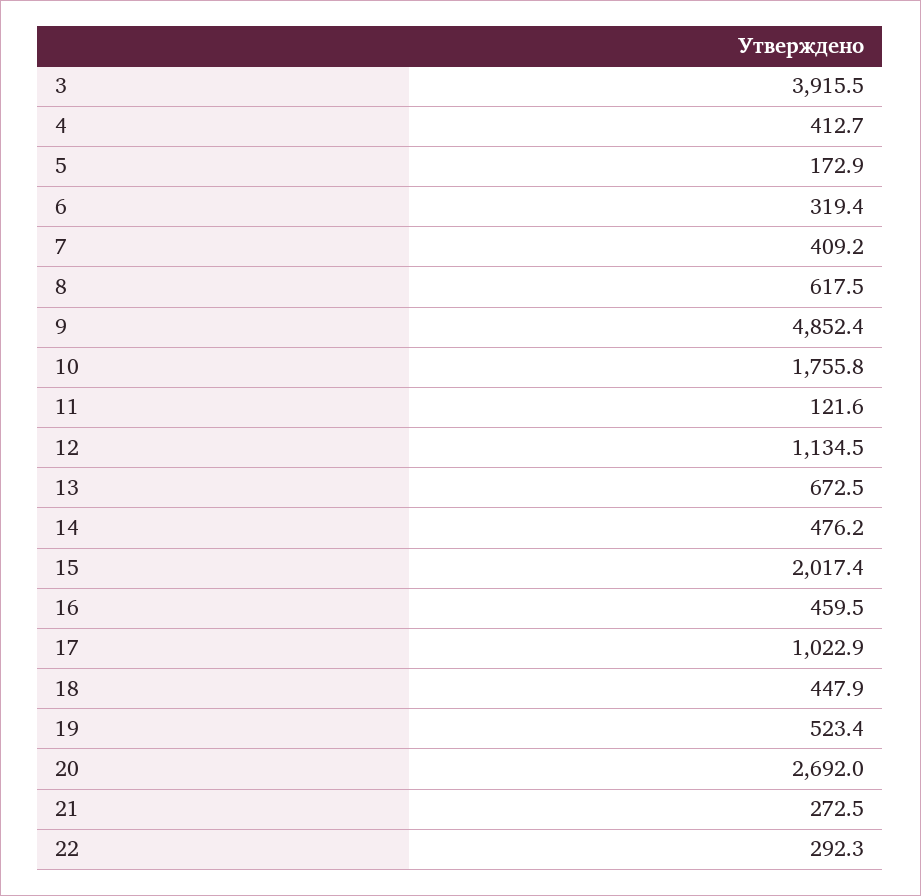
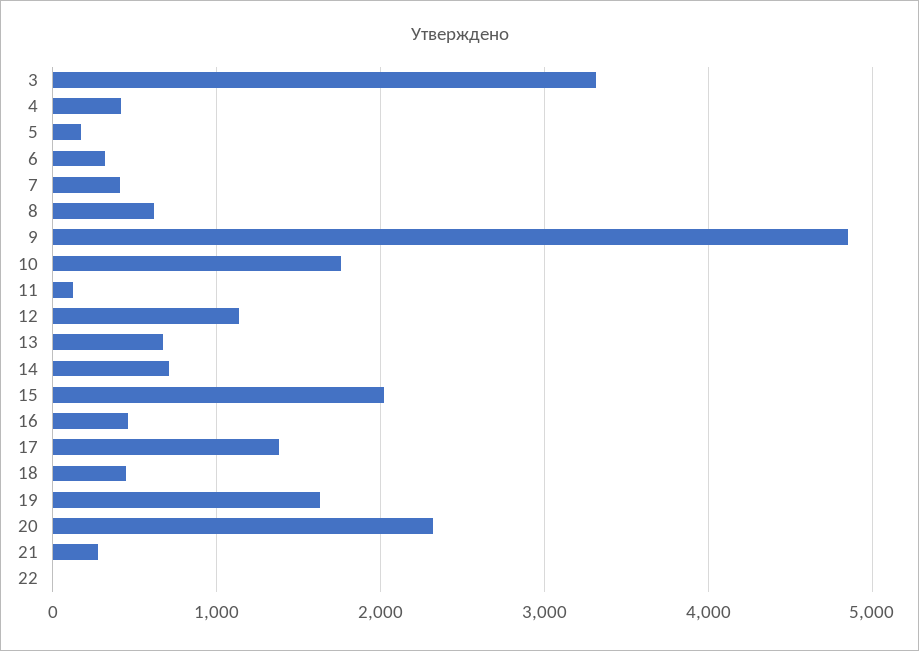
3: 3915.5 -> 3300
14: 476.2 -> 700
17: 1022.9 -> 1400
19: 523.4 -> 1600
20: 2692 -> 2300
22: 292.3 -> 0

